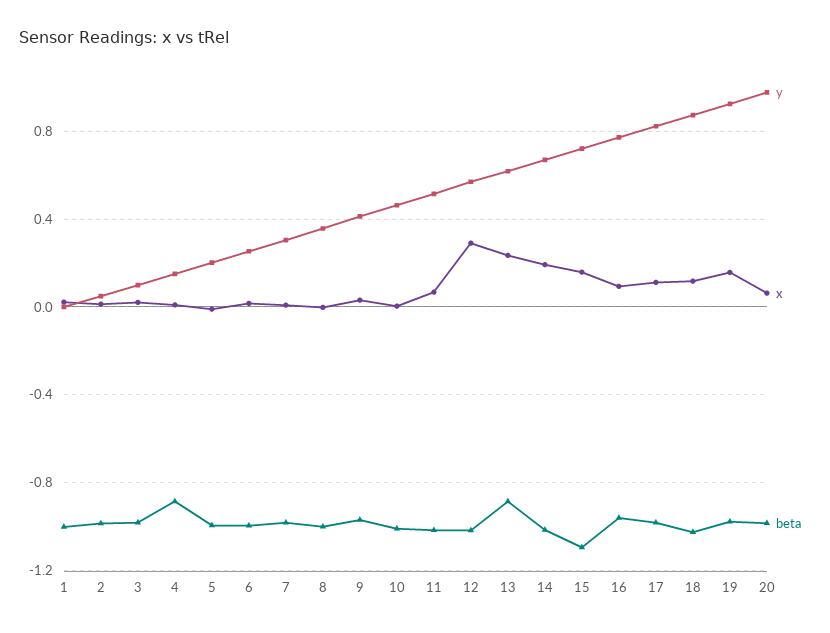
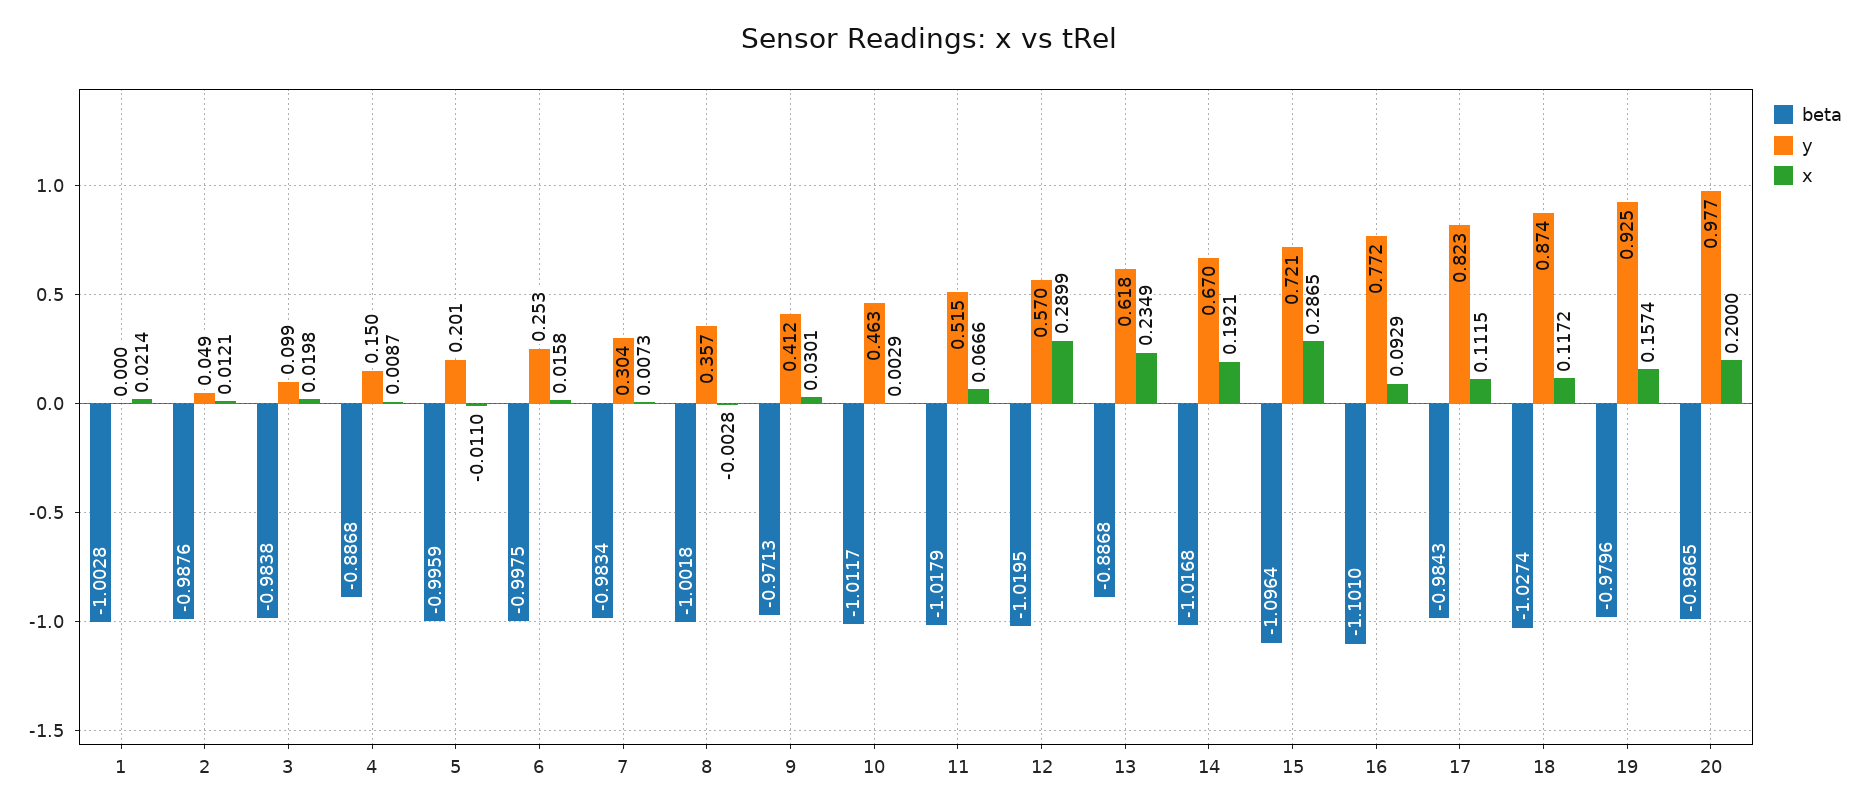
x, 15: 0.15 -> 0.2865
beta, 16: -0.95 -> -1.101
x, 20: 0.05 -> 0.2

